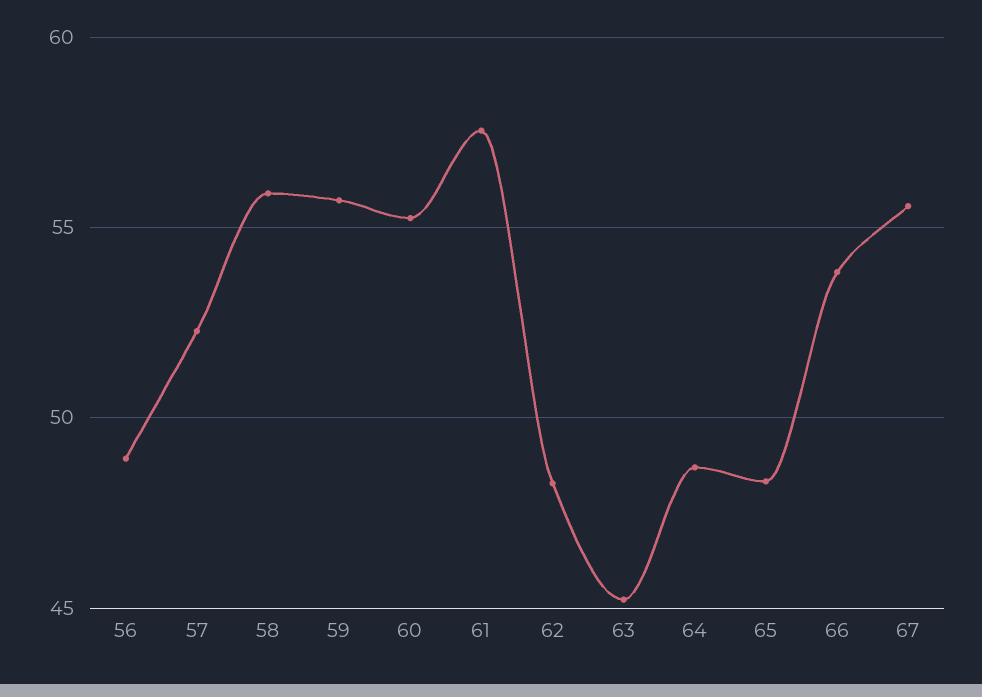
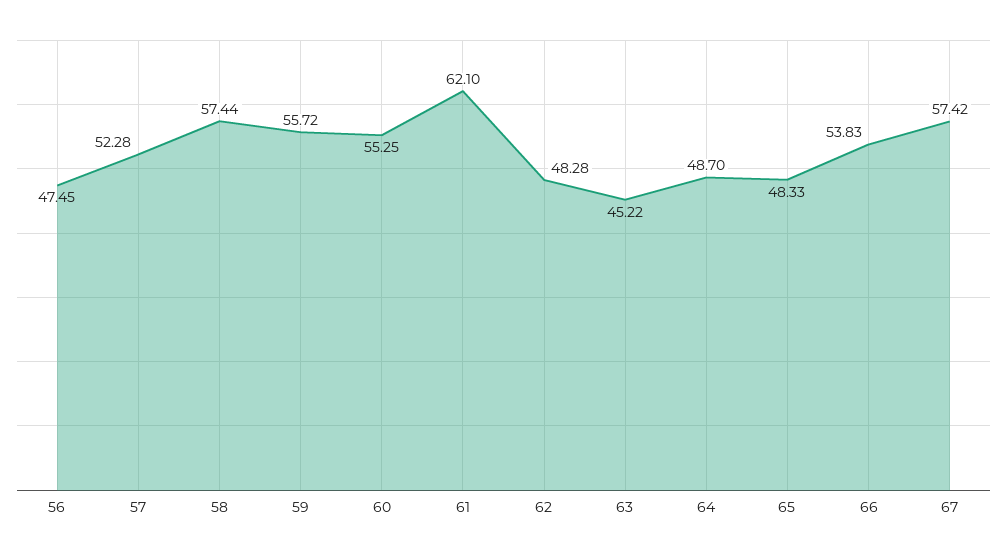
56: 49 -> 47.45
58: 56 -> 57.44
61: 57.5 -> 62.1
67: 55.5 -> 57.42

